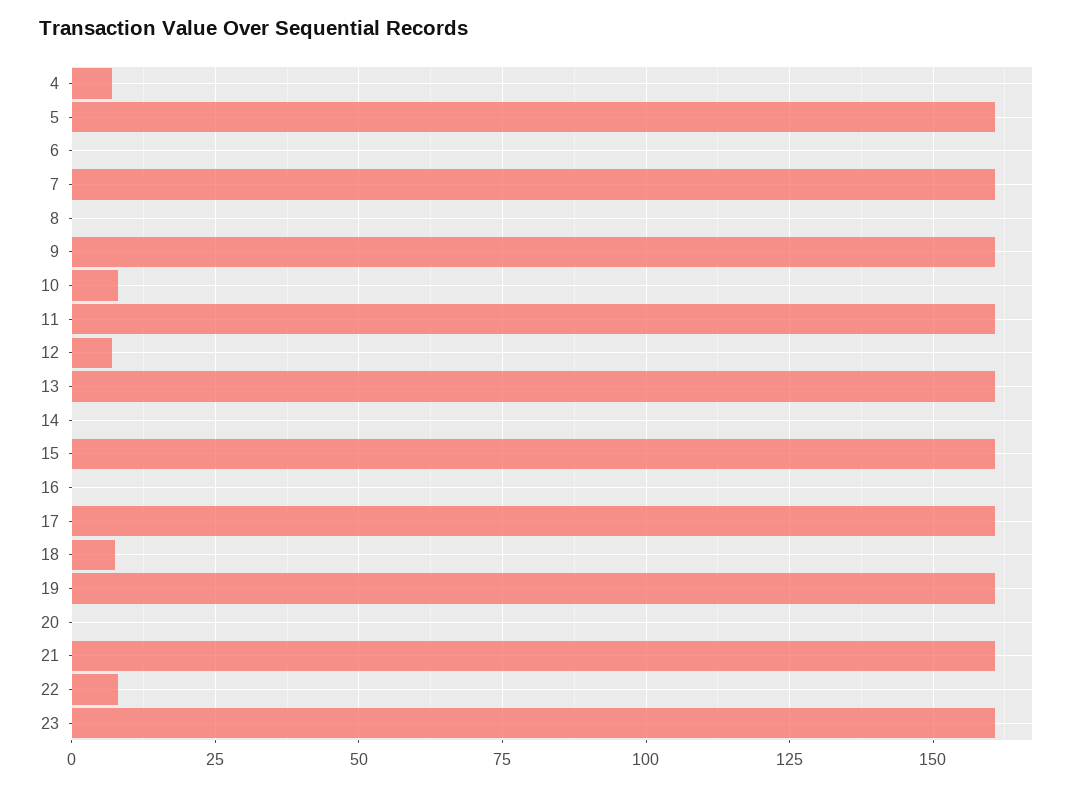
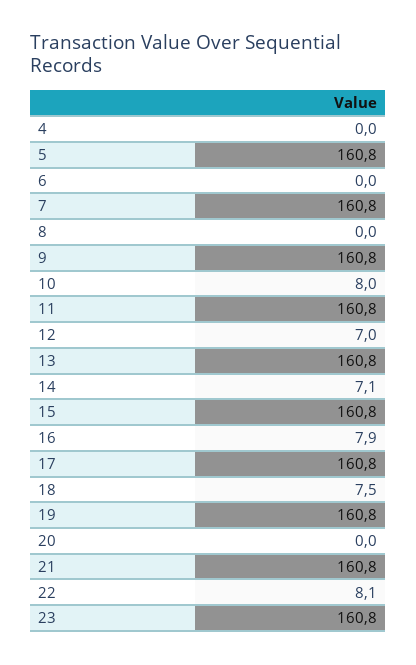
4: 7.5 -> 0
14: 0 -> 7.1
16: 0 -> 7.9

